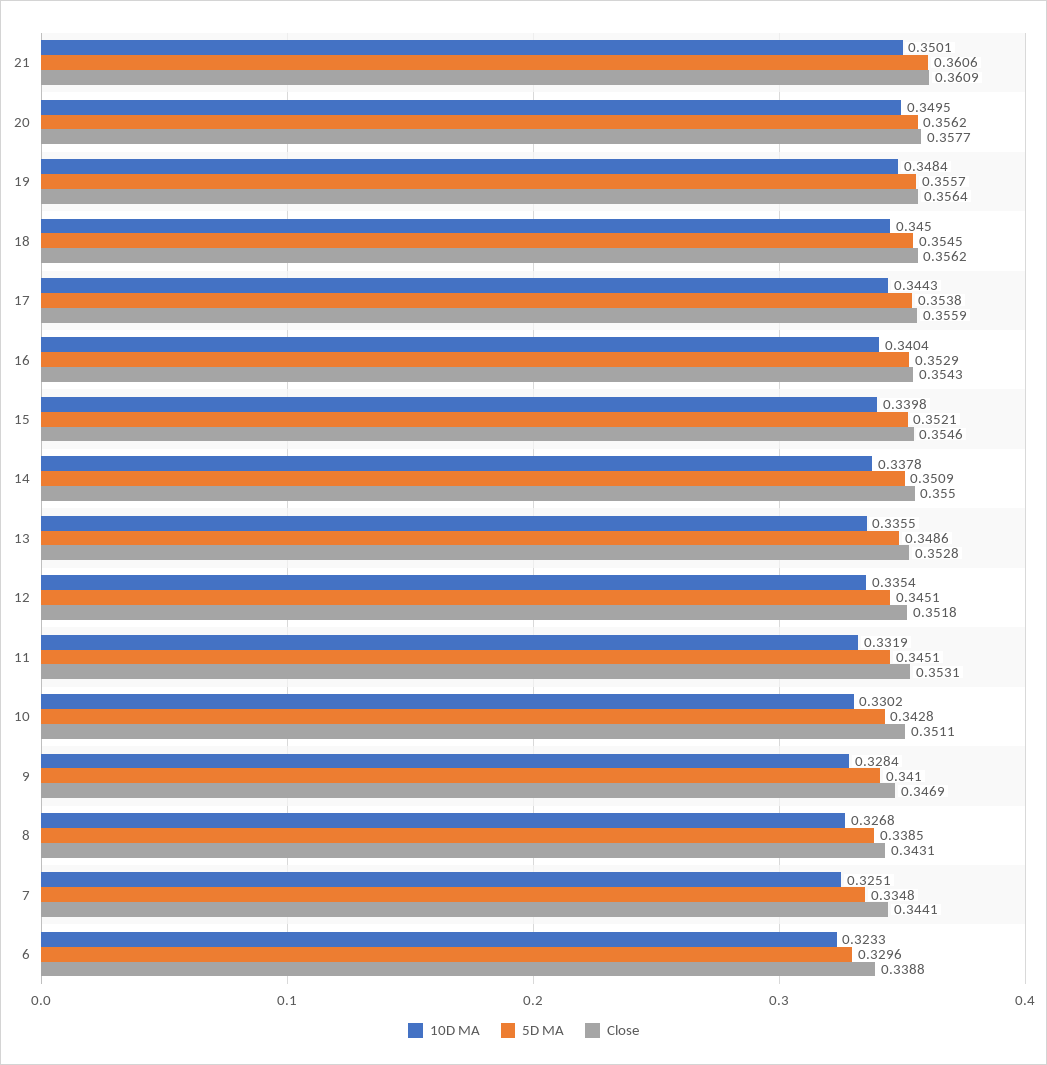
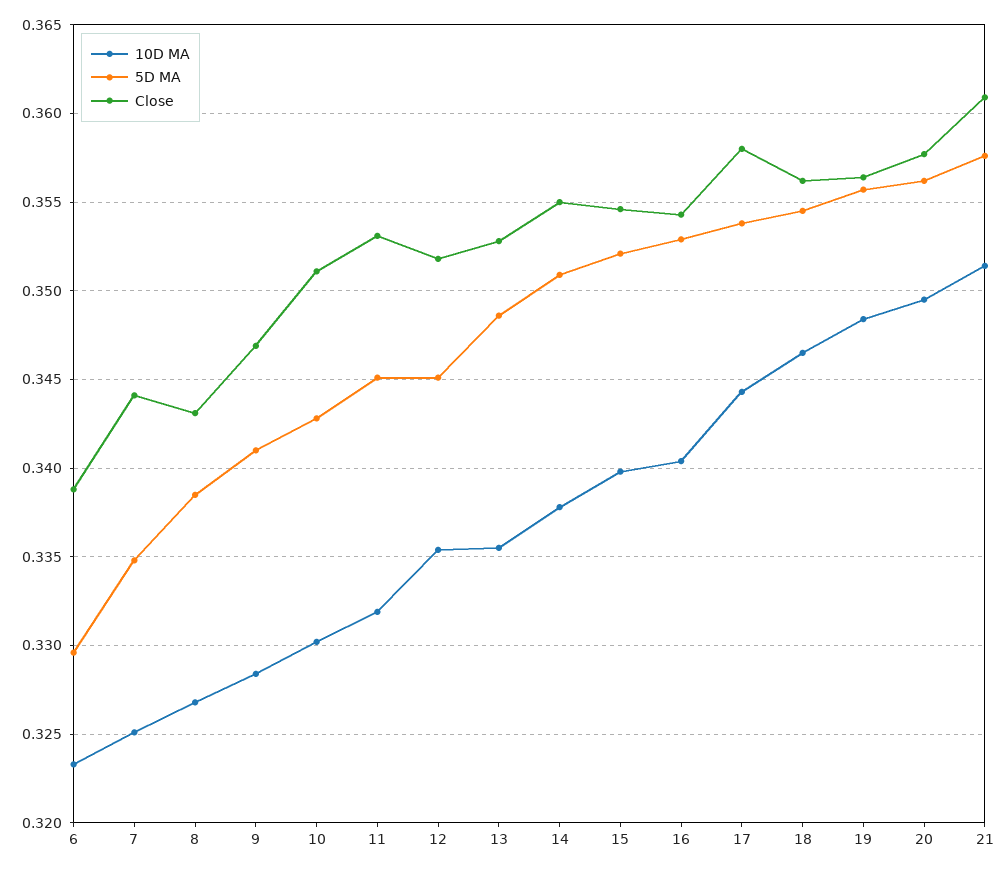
10D MA, 21: 0.3501 -> 0.3515
5D MA, 21: 0.3606 -> 0.3575
10D MA, 18: 0.345 -> 0.3465
Close, 17: 0.3559 -> 0.358

